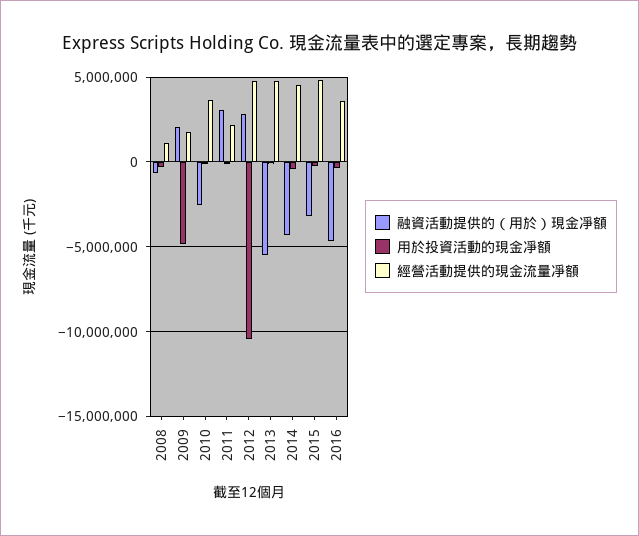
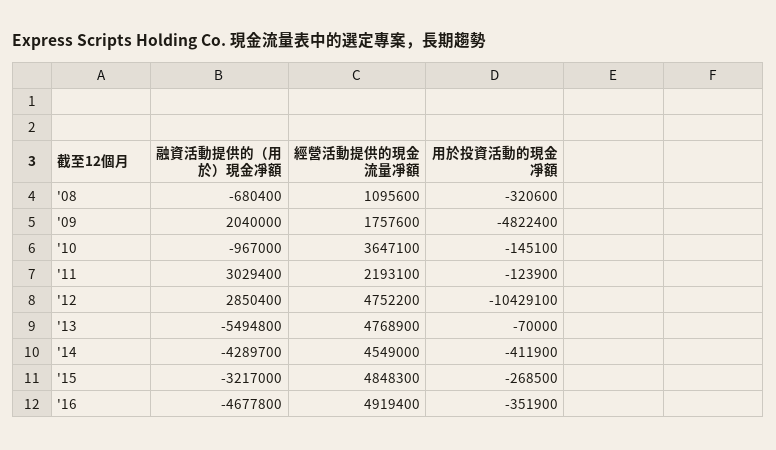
融資活動提供的（用於）現金凈額, 2010: -2500000 -> -967000
經營活動提供的現金流量凈額, 2016: 3500000 -> 4919400

